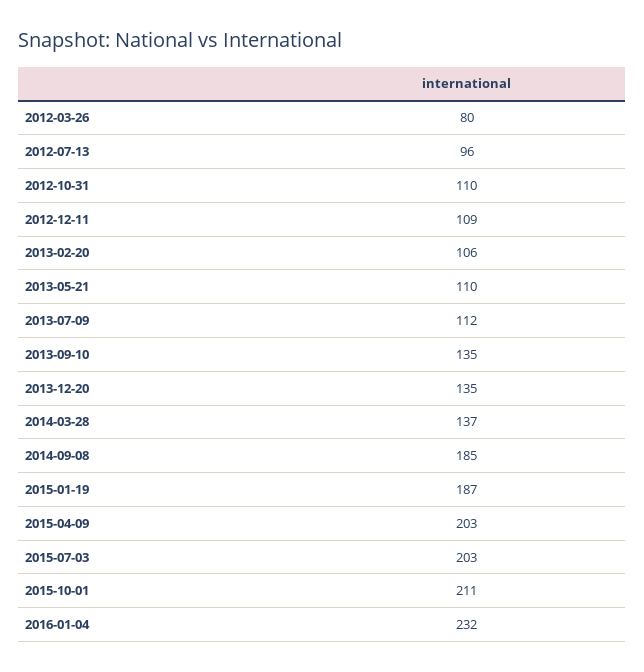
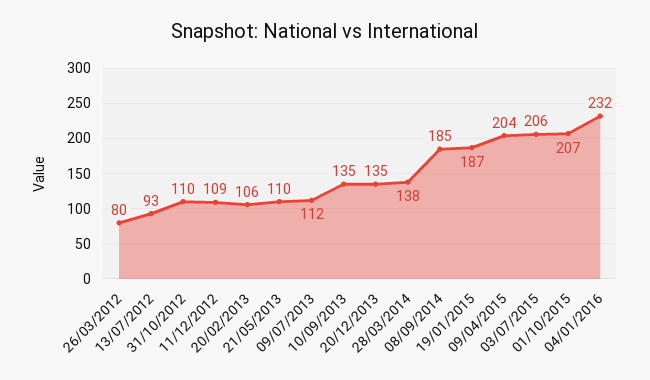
2012-07-13: 96 -> 93
2014-03-28: 137 -> 138
2015-04-09: 203 -> 204
2015-07-03: 203 -> 206
2015-10-01: 211 -> 207

